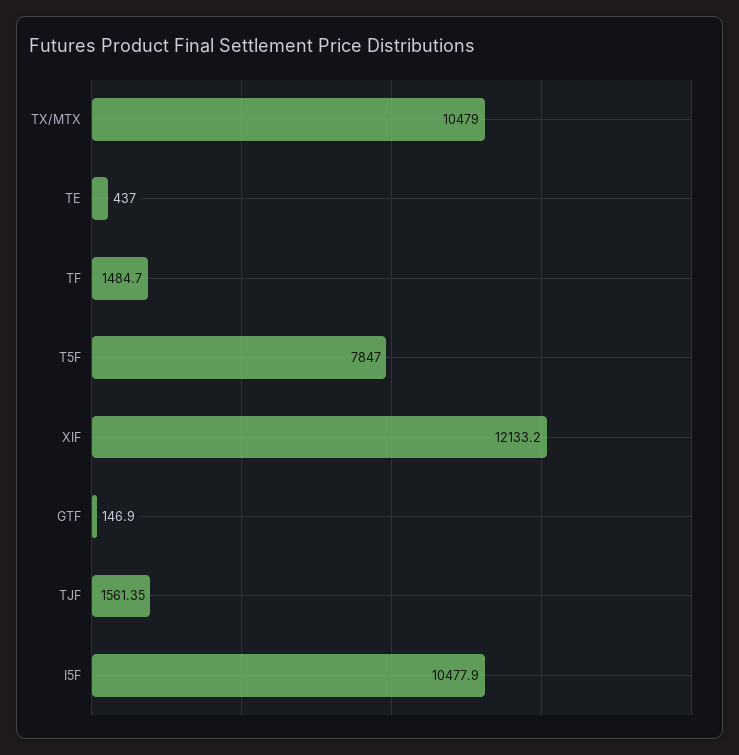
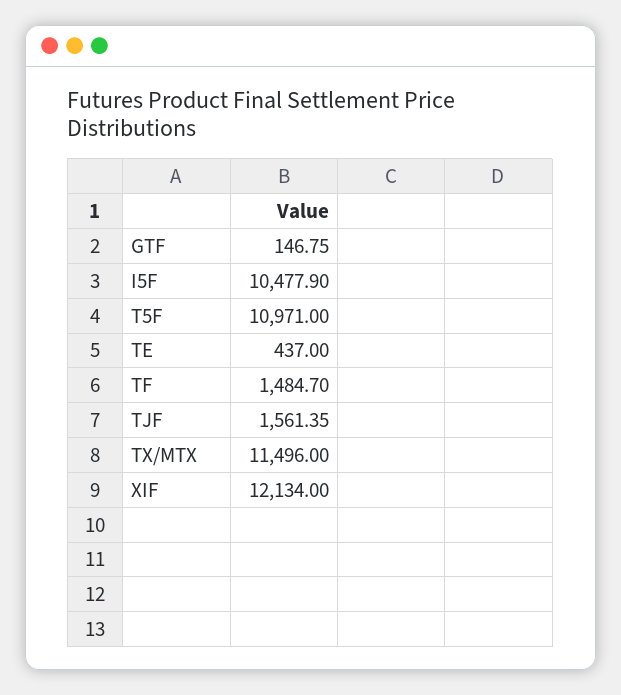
TX/MTX: 10479 -> 11496
T5F: 7847 -> 10971
XIF: 12133.2 -> 12134
GTF: 146.9 -> 146.75

